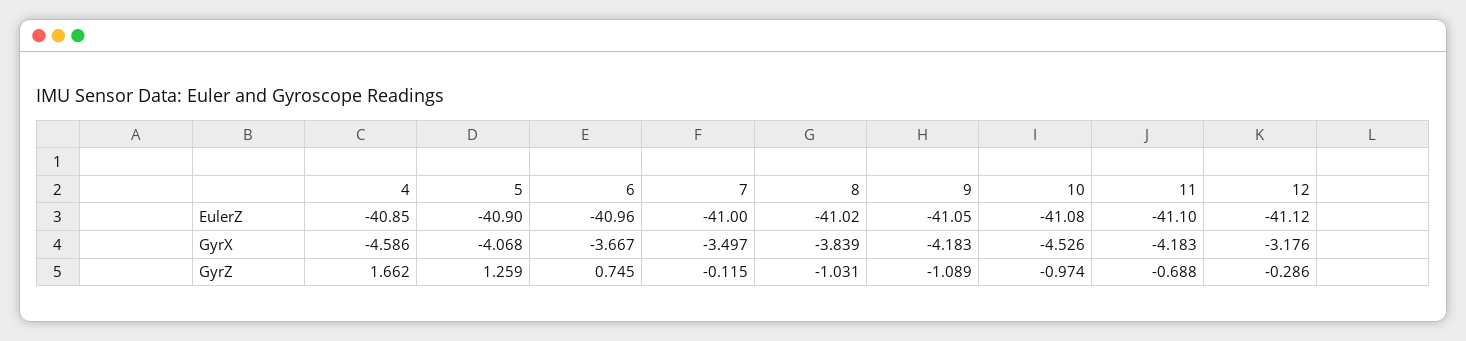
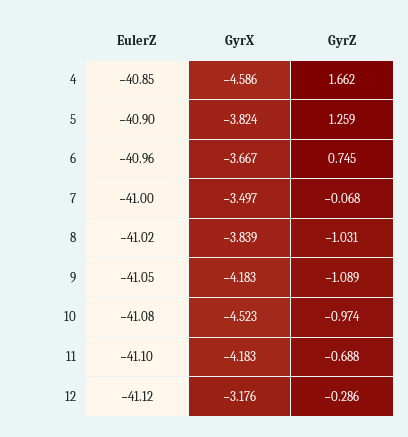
5, GyrX: -4.068 -> -3.824
10, GyrX: -4.526 -> -4.523
7, GyrZ: -0.115 -> -0.068

